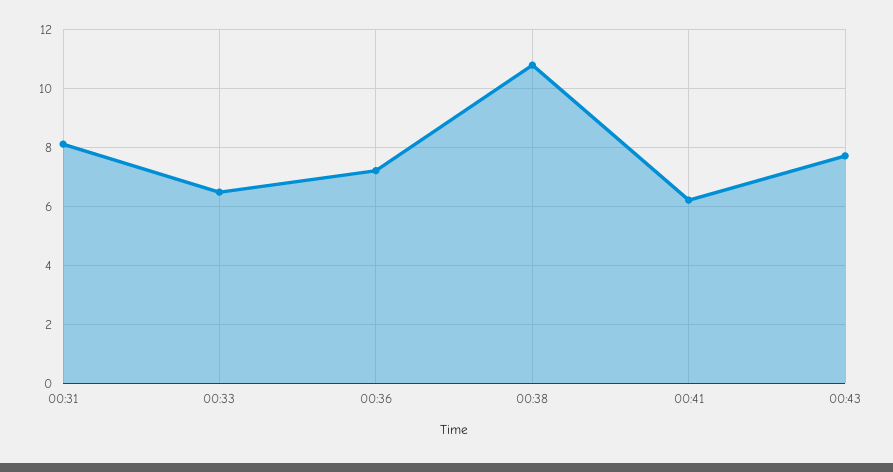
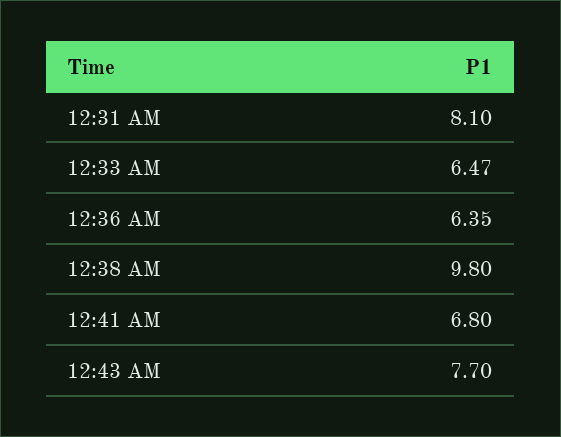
00:36: 7.25 -> 6.35
00:38: 10.75 -> 9.8
00:41: 6.25 -> 6.8

